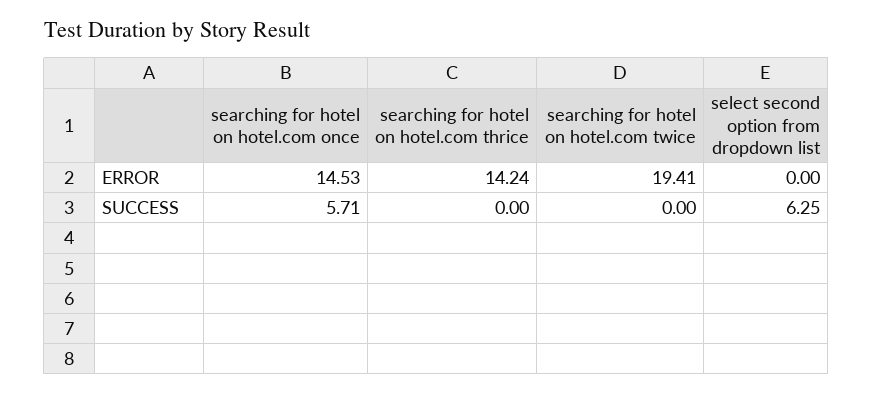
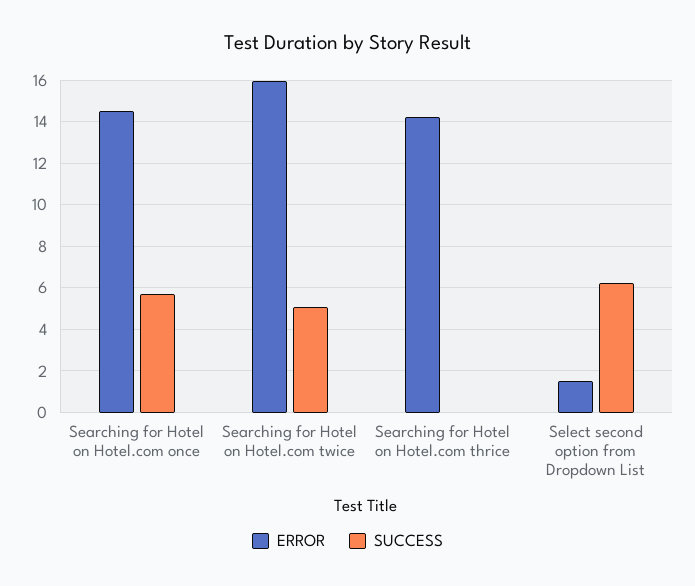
ERROR, searching for hotel on hotel.com twice: 19.41 -> 16
ERROR, select second option from dropdown list: 0 -> 1.5
SUCCESS, searching for hotel on hotel.com twice: 0 -> 5

